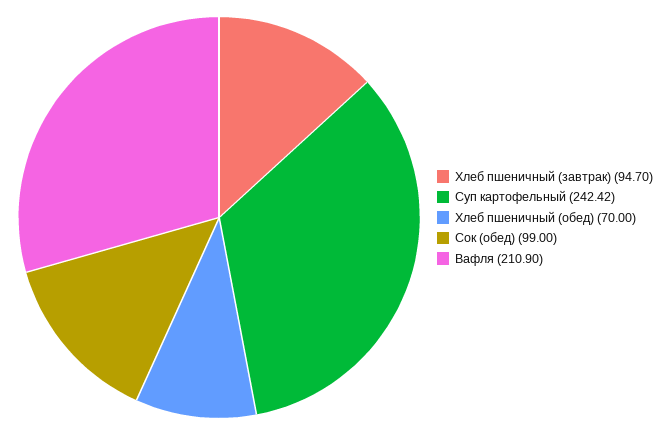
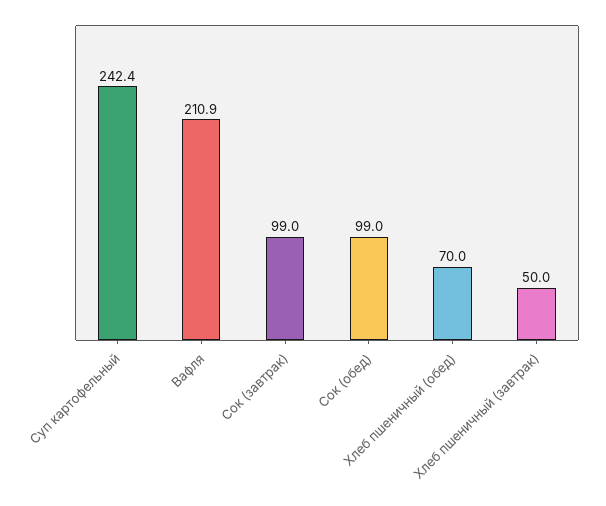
Хлеб пшеничный (завтрак): 94.7 -> 50
Сок (завтрак): none -> 99

